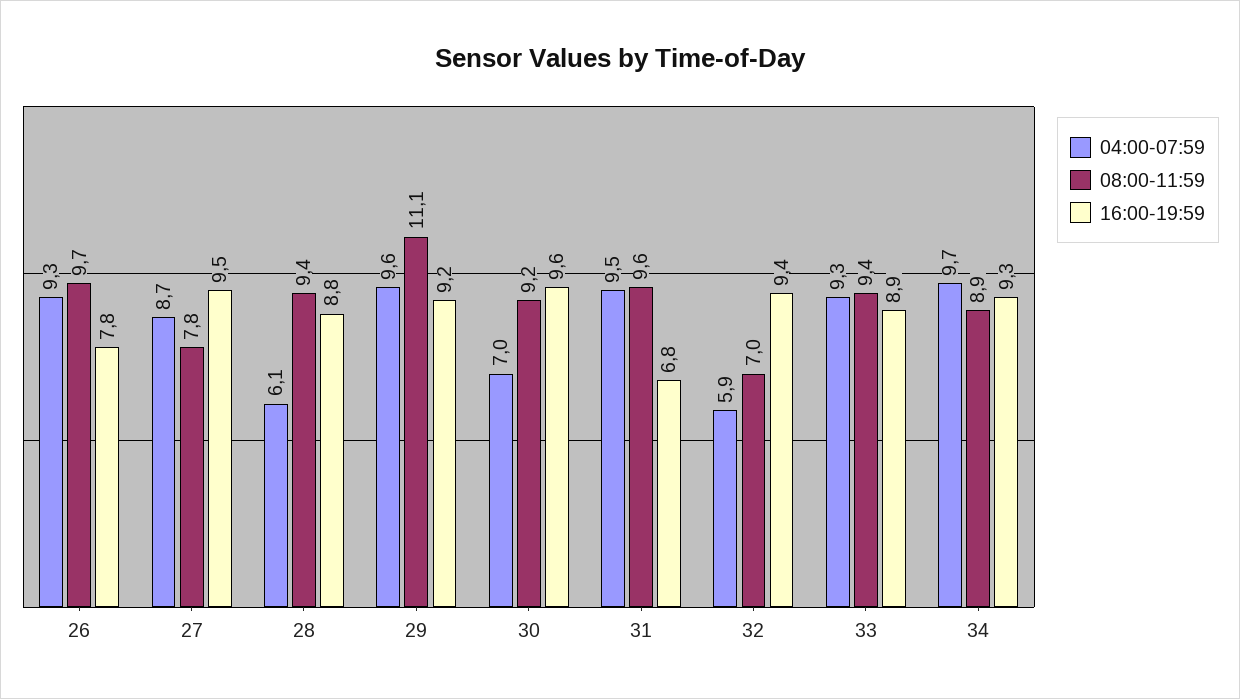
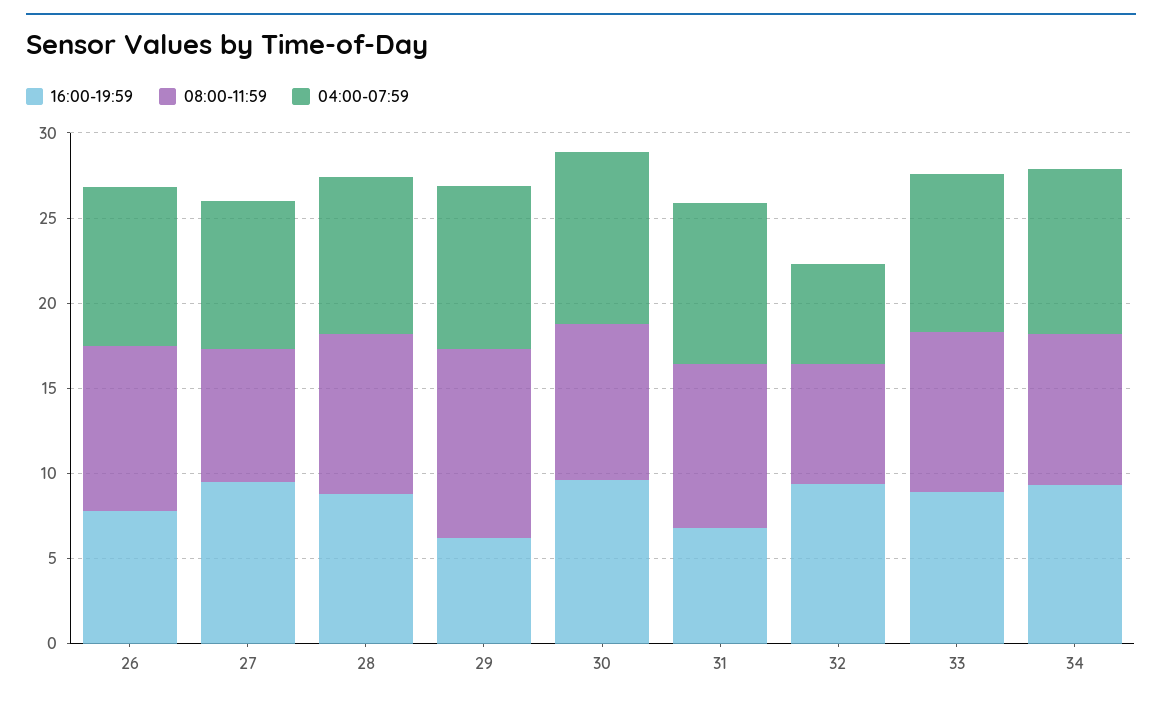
04:00-07:59, 28: 6.1 -> 9
16:00-19:59, 29: 9.2 -> 6
04:00-07:59, 30: 7 -> 10

